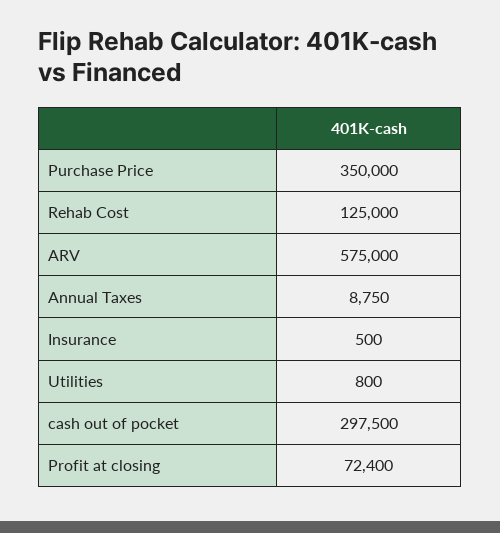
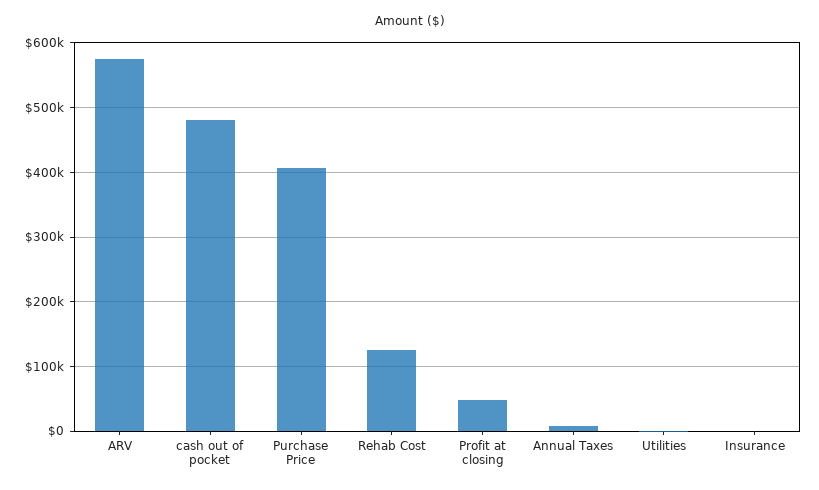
Purchase Price: 350000 -> 410000
cash out of pocket: 297500 -> 480000
Profit at closing: 72400 -> 50000

